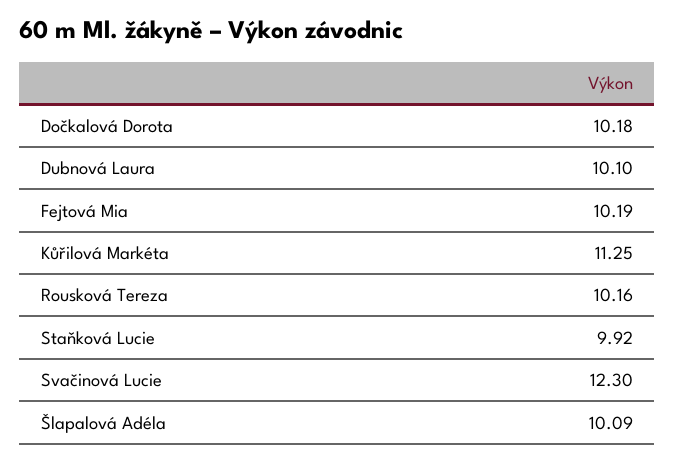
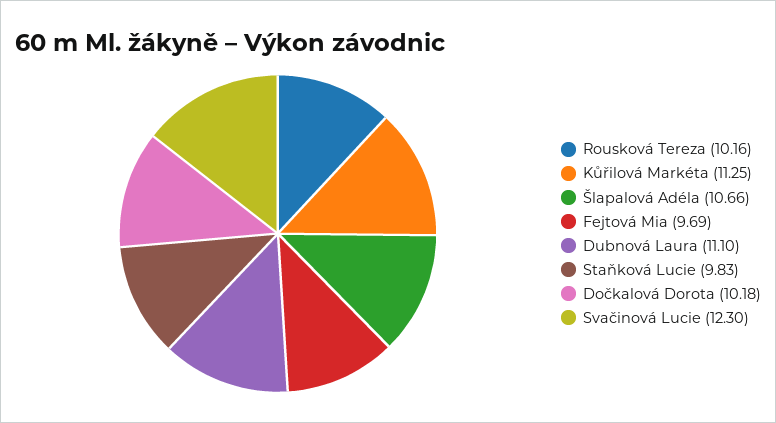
Dubnová Laura: 10.1 -> 11.1
Fejtová Mia: 10.19 -> 9.69
Staňková Lucie: 9.92 -> 9.83
Šlapalová Adéla: 10.09 -> 10.66

